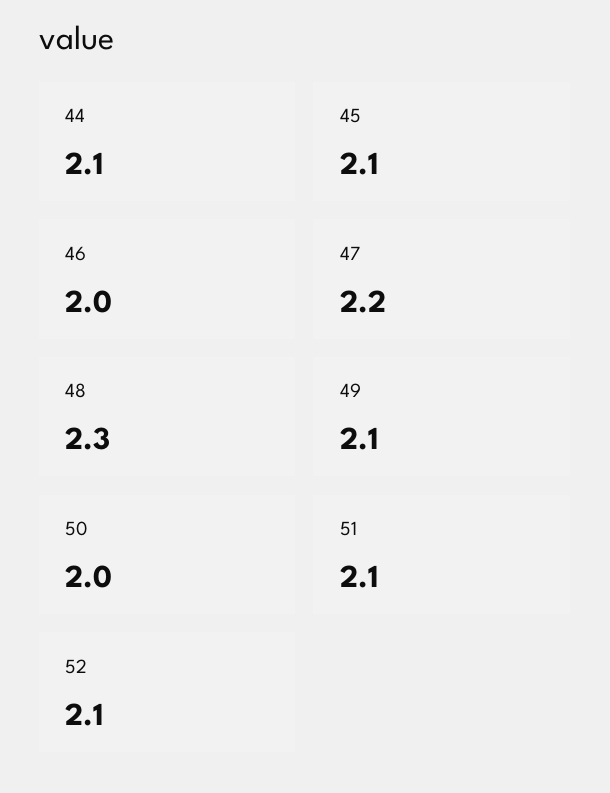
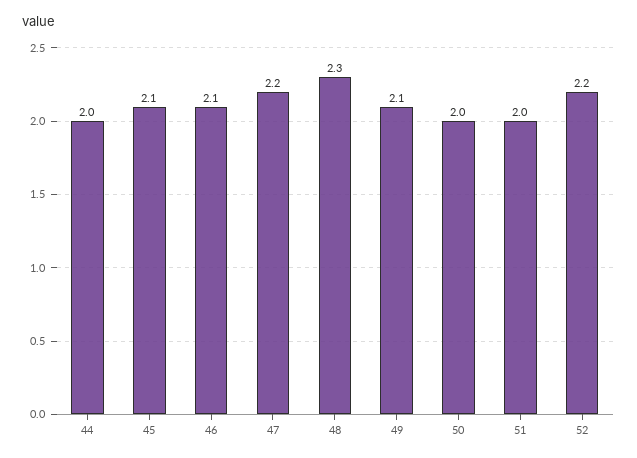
44: 2.1 -> 2
46: 2 -> 2.1
51: 2.1 -> 2
52: 2.1 -> 2.2

